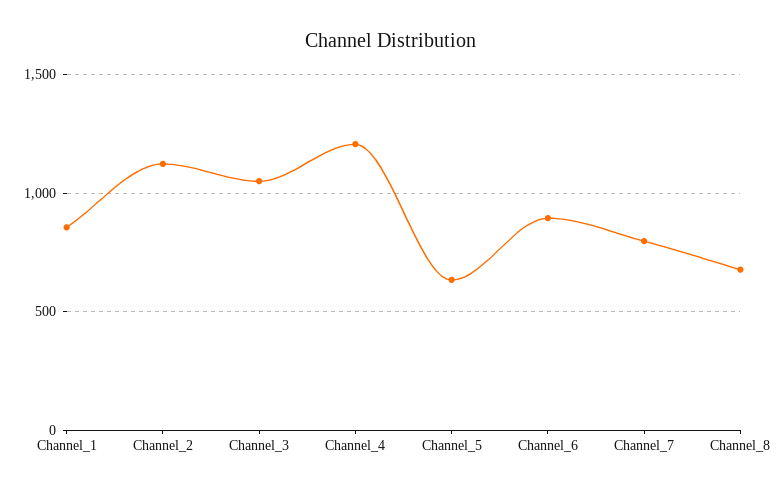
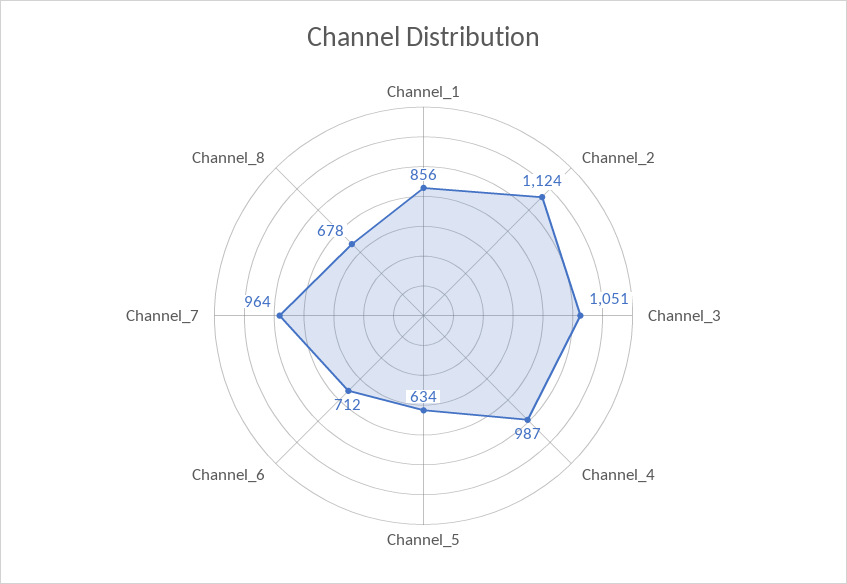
Channel_4: 1200 -> 987
Channel_6: 900 -> 712
Channel_7: 800 -> 964

